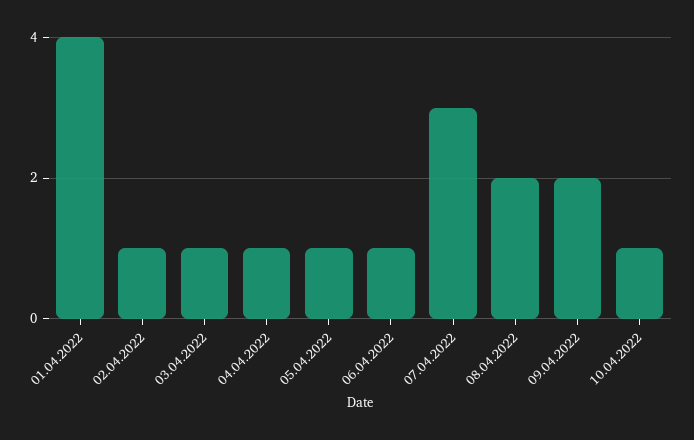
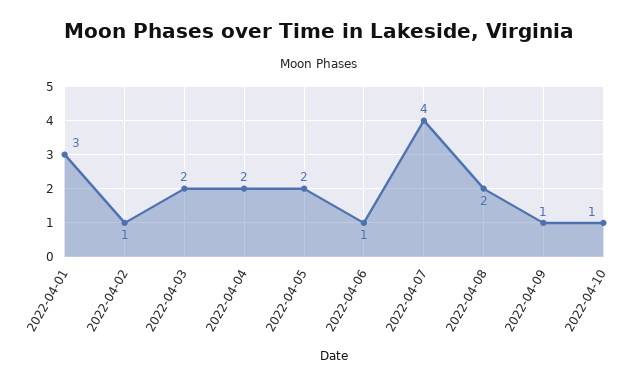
01.04.2022: 4 -> 3
03.04.2022: 1 -> 2
04.04.2022: 1 -> 2
05.04.2022: 1 -> 2
07.04.2022: 3 -> 4
09.04.2022: 2 -> 1

